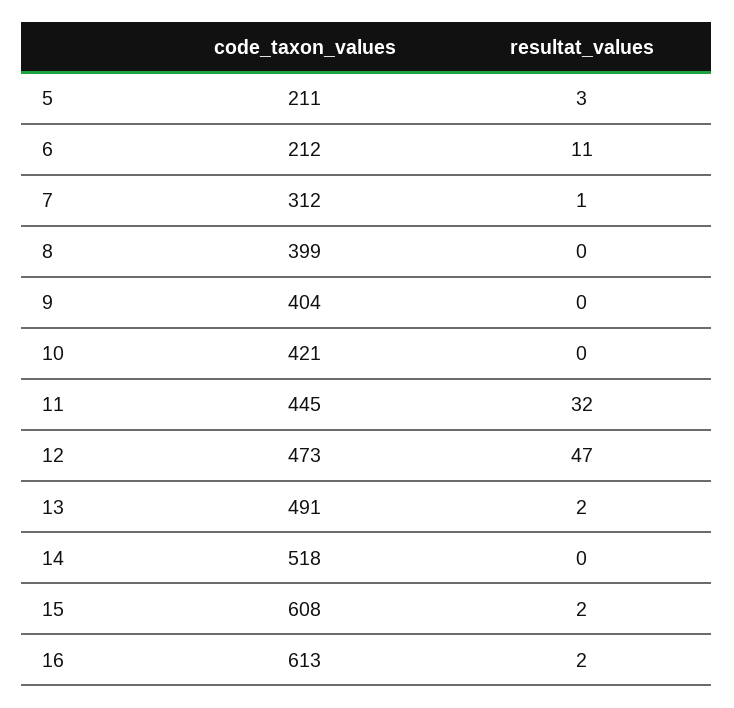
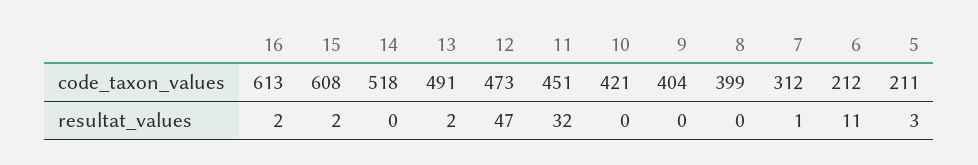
code_taxon_values, 11: 445 -> 451

